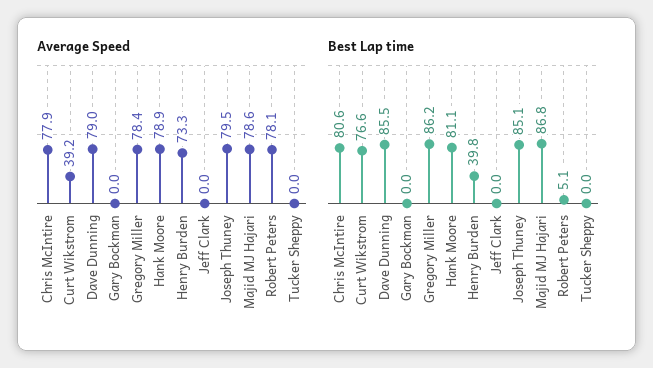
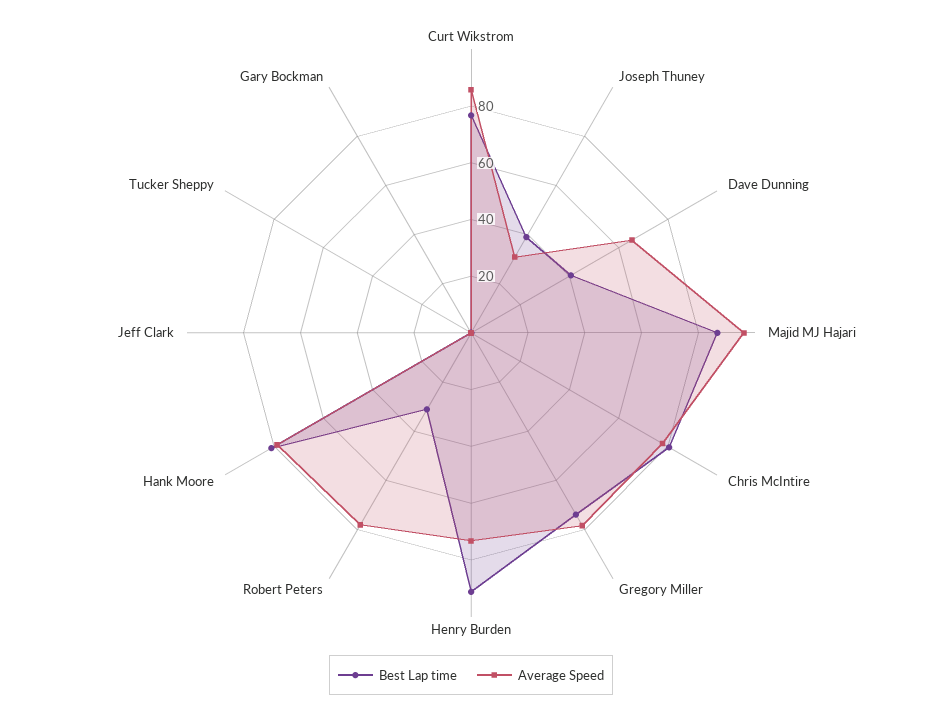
Average Speed, Curt Wikstrom: 39.2 -> 85
Average Speed, Dave Dunning: 79 -> 65
Average Speed, Joseph Thuney: 79.5 -> 30
Average Speed, Majid MJ Hajari: 78.6 -> 95
Best Lap time, Dave Dunning: 85.5 -> 40
Best Lap time, Gregory Miller: 86.2 -> 75
Best Lap time, Henry Burden: 39.8 -> 90
Best Lap time, Joseph Thuney: 85.1 -> 40
Best Lap time, Robert Peters: 5.1 -> 30

